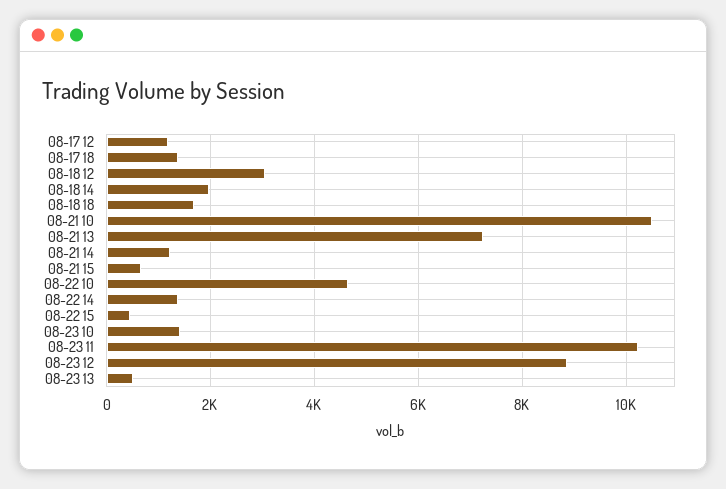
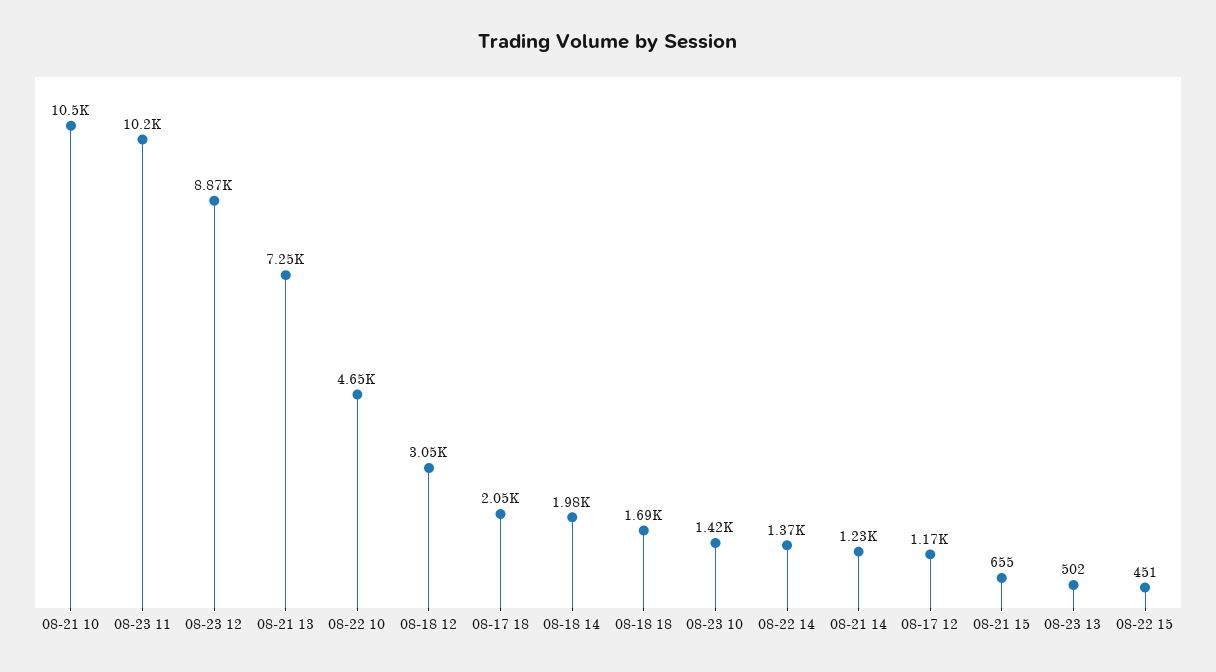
08-17 18: 1400 -> 2050

